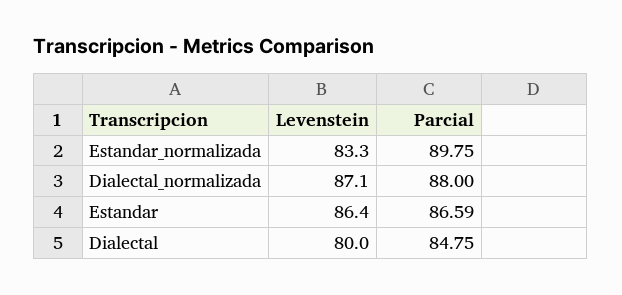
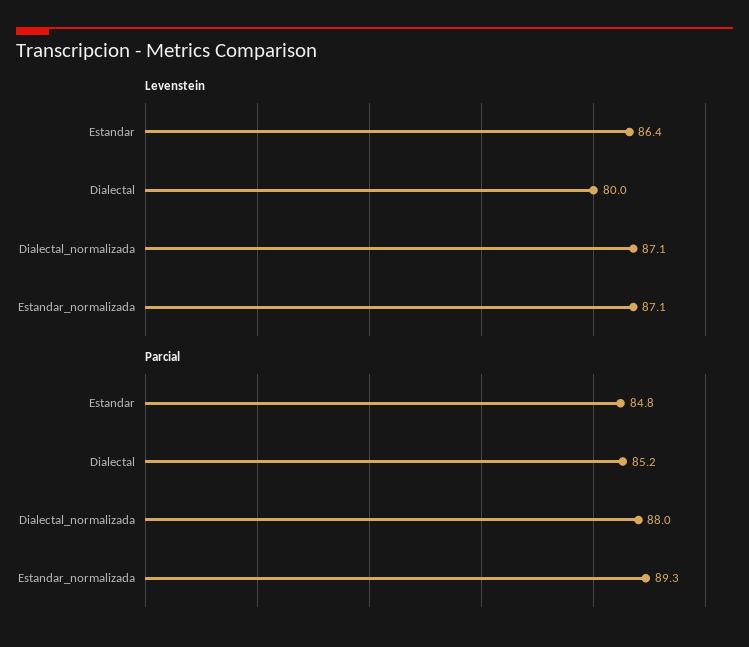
Levenstein, Estandar_normalizada: 83.3 -> 87.1
Parcial, Estandar_normalizada: 89.75 -> 89.3
Parcial, Estandar: 86.59 -> 84.8
Parcial, Dialectal: 84.75 -> 85.2

